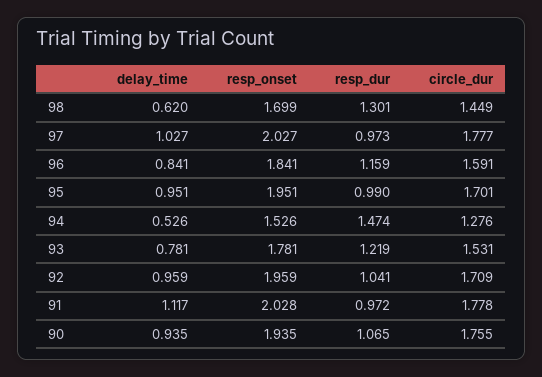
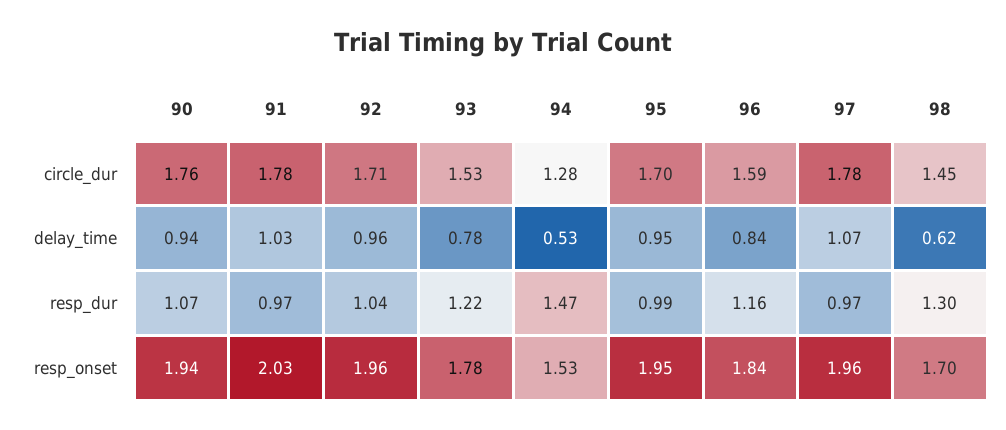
delay_time, 97: 1.027 -> 1.07
resp_onset, 97: 2.027 -> 1.96
delay_time, 91: 1.117 -> 1.03

